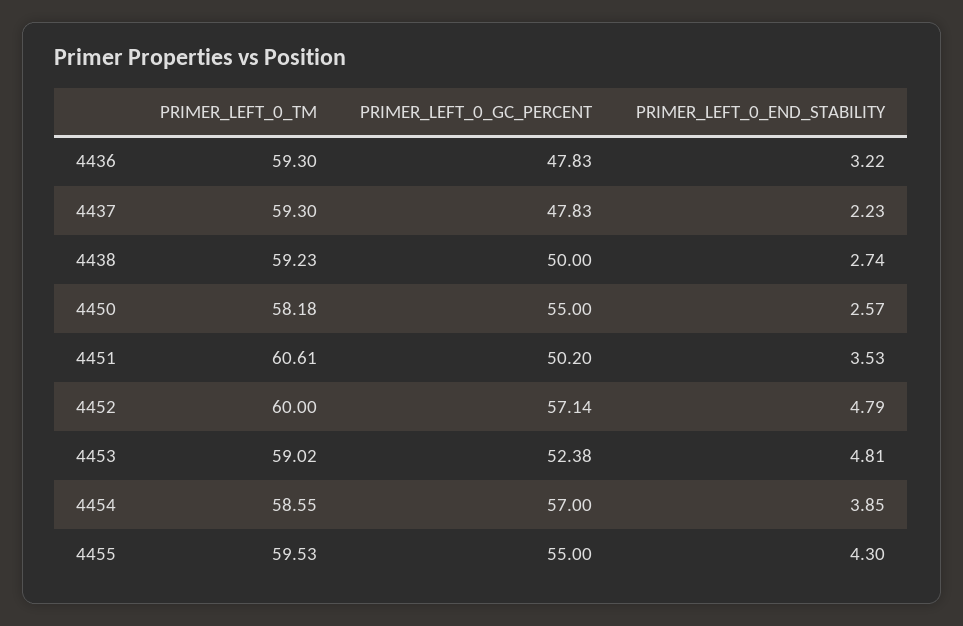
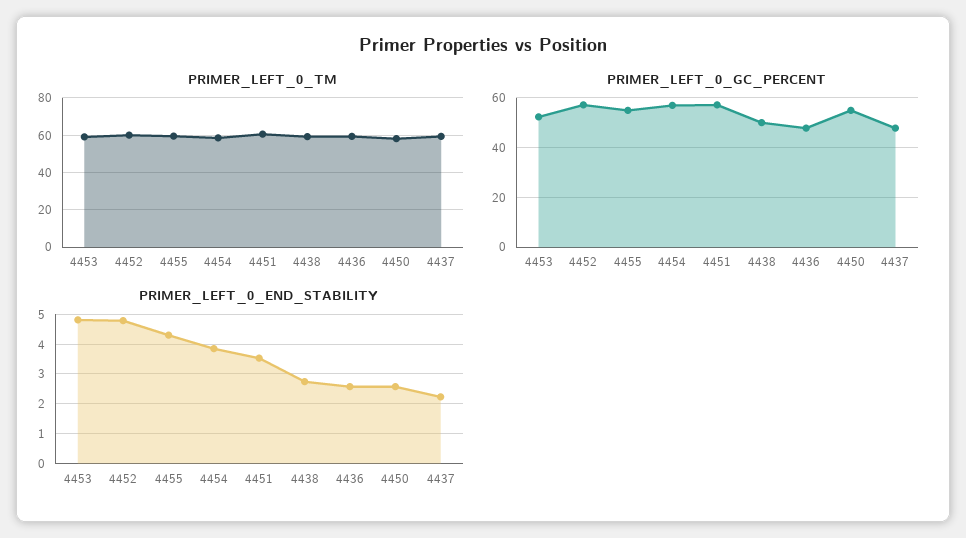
PRIMER_LEFT_0_END_STABILITY, 4436: 3.22 -> 2.5
PRIMER_LEFT_0_GC_PERCENT, 4451: 50.2 -> 57.5

